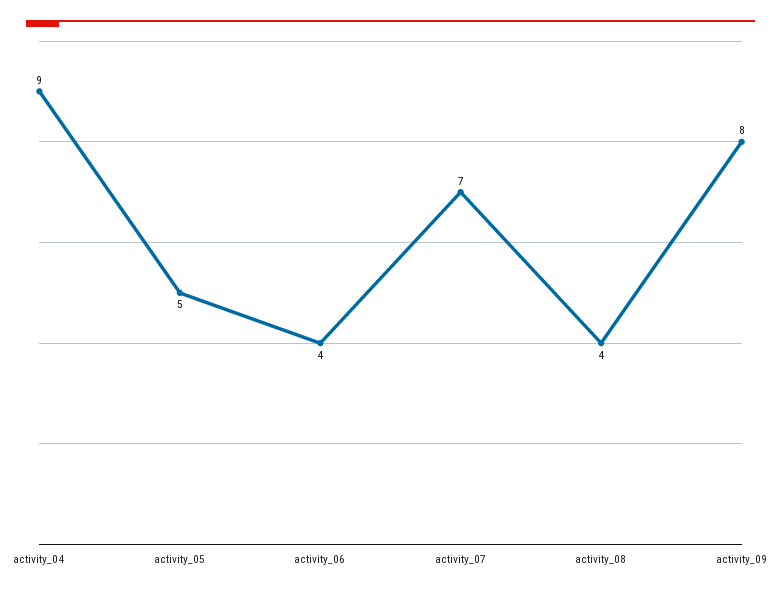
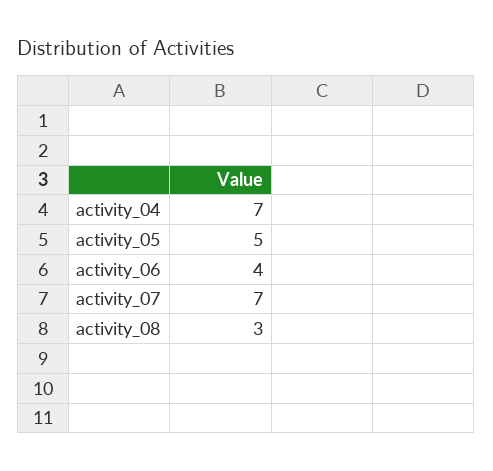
activity_04: 9 -> 7
activity_08: 4 -> 3
activity_09: 8 -> none

